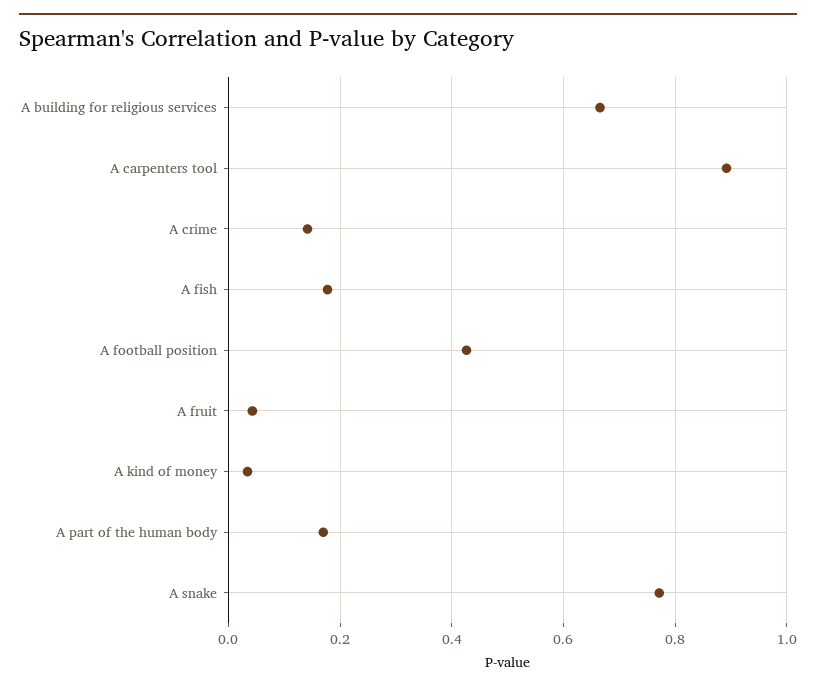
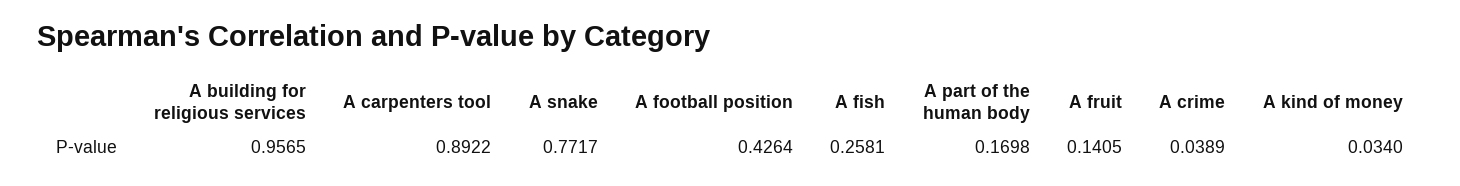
A building for religious services: 0.66 -> 0.9565
A crime: 0.14 -> 0.0389
A fish: 0.18 -> 0.2581
A fruit: 0.04 -> 0.1405

